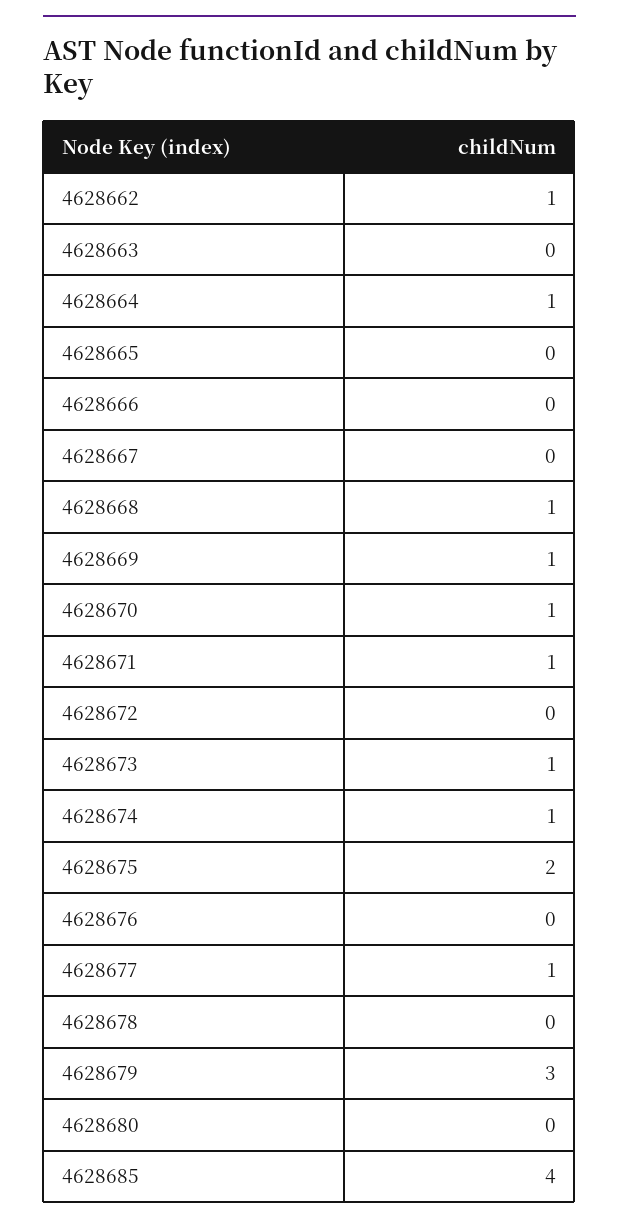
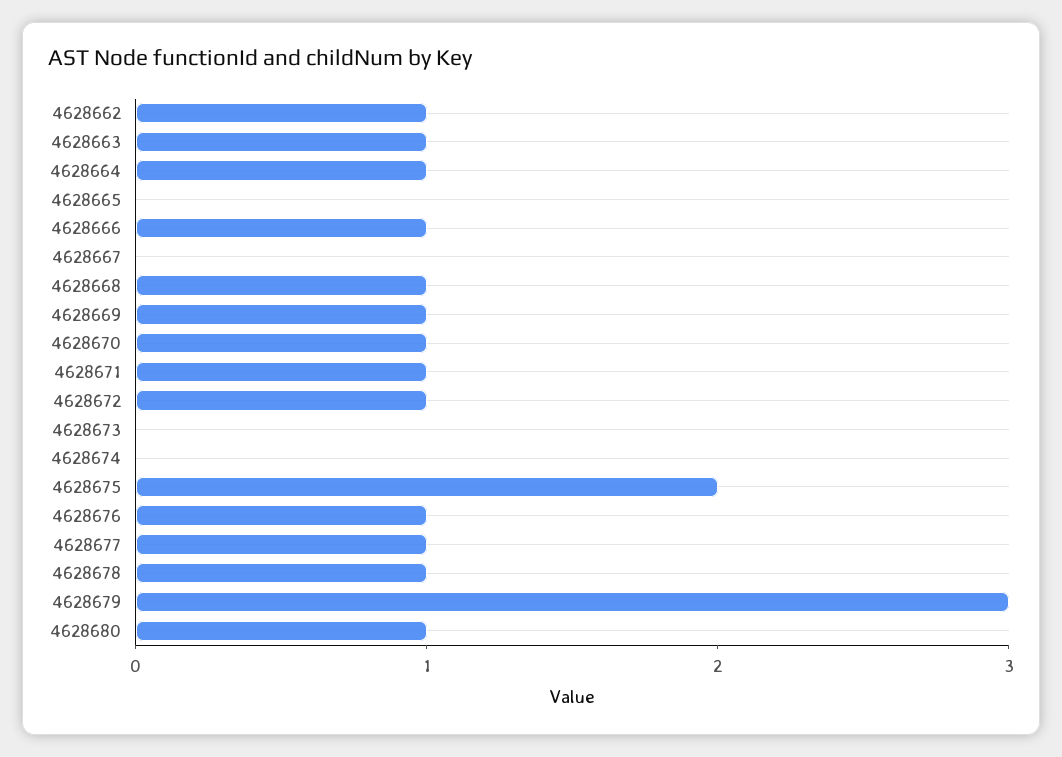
4628663: 0 -> 1
4628666: 0 -> 1
4628672: 0 -> 1
4628673: 1 -> 0
4628674: 1 -> 0
4628676: 0 -> 1
4628678: 0 -> 1
4628680: 0 -> 1
4628685: 4 -> none

